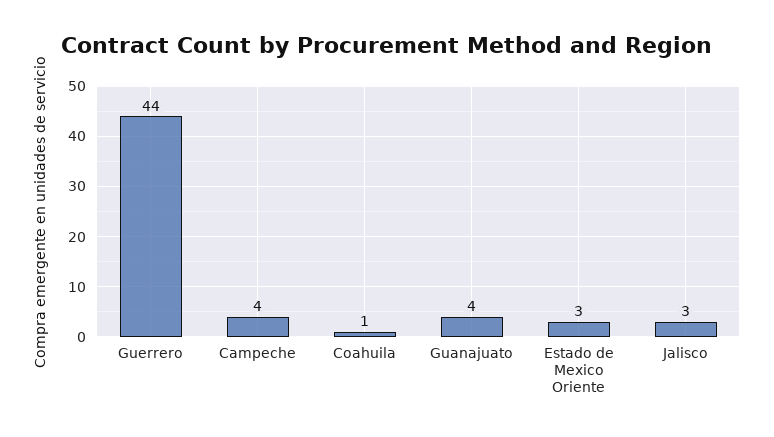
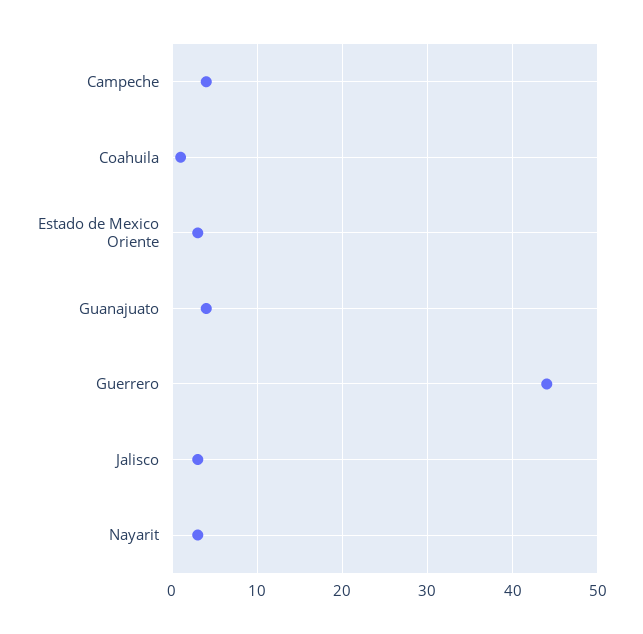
Nayarit: none -> 3

